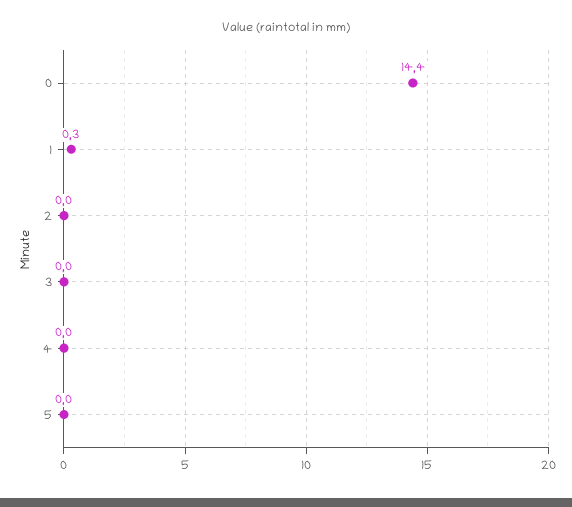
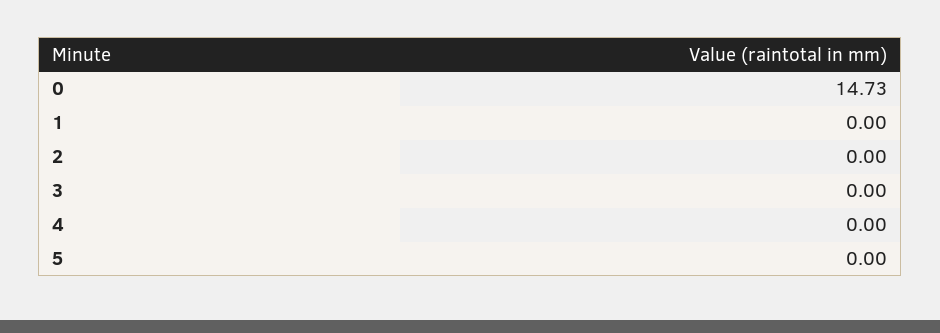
0: 14.4 -> 14.73
1: 0.3 -> 0

